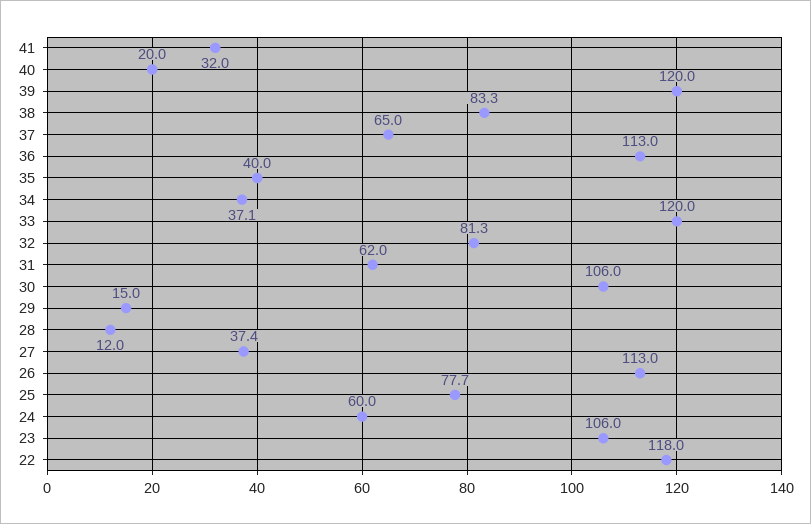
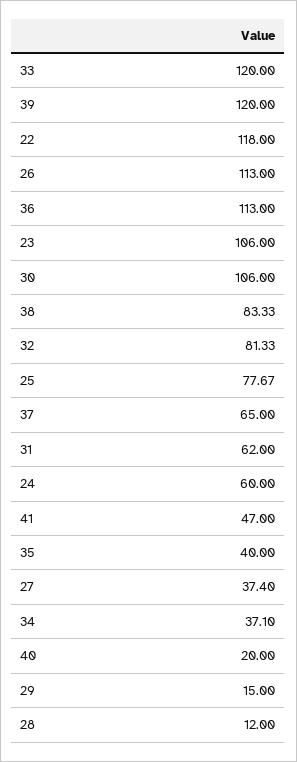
41: 32 -> 47

